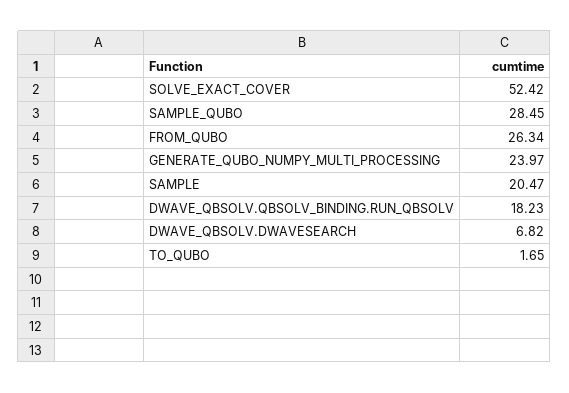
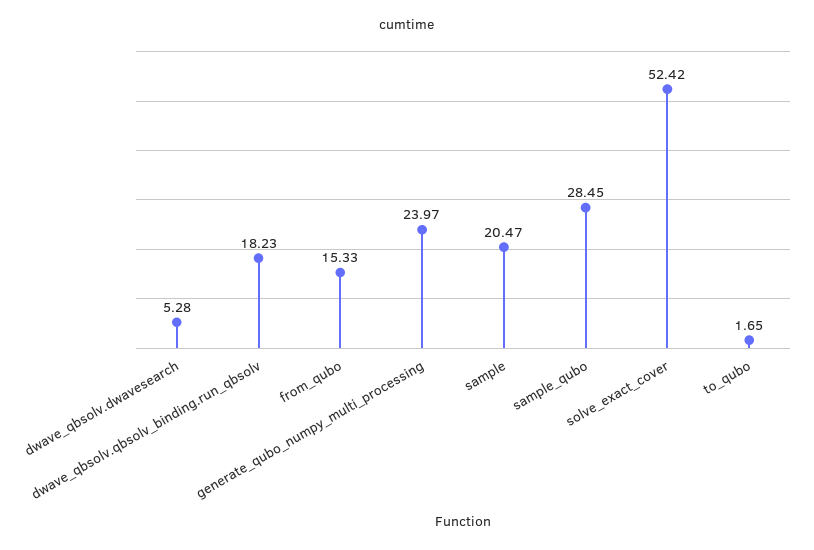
FROM_QUBO: 26.34 -> 15.33
DWAVE_QBSOLV.DWAVESEARCH: 6.82 -> 5.28

